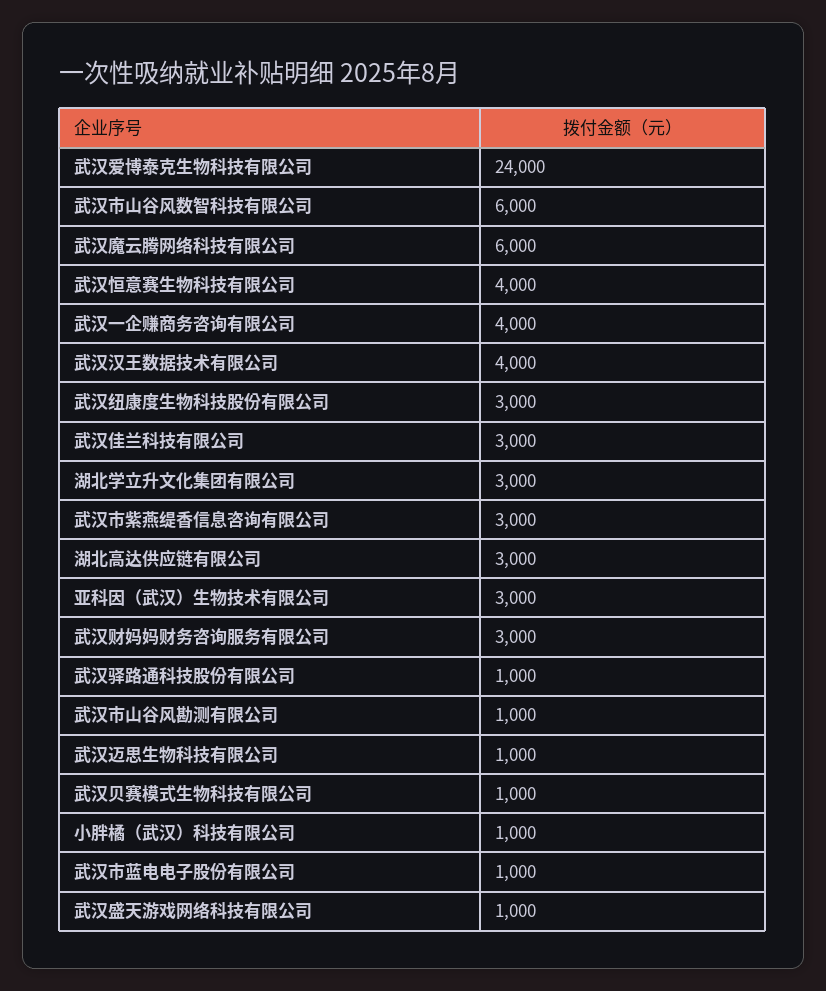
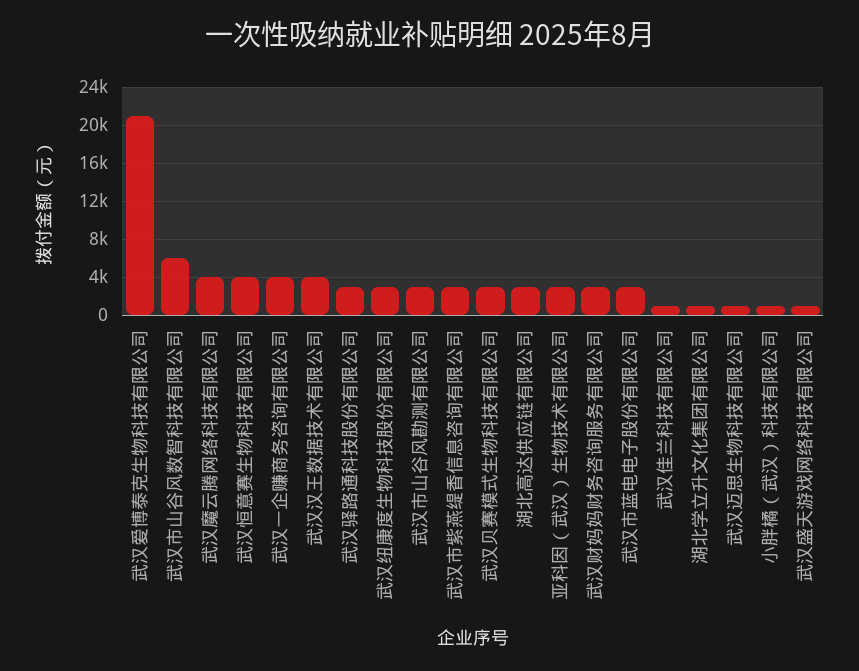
武汉爱博泰克生物科技有限公司: 24000 -> 21000
武汉魔云腾网络科技有限公司: 6000 -> 4000
武汉佳兰科技有限公司: 3000 -> 1000
湖北学立升文化集团有限公司: 3000 -> 1000
武汉驿路通科技股份有限公司: 1000 -> 3000
武汉市山谷风勘测有限公司: 1000 -> 3000
武汉贝赛模式生物科技有限公司: 1000 -> 3000
武汉市蓝电电子股份有限公司: 1000 -> 3000

